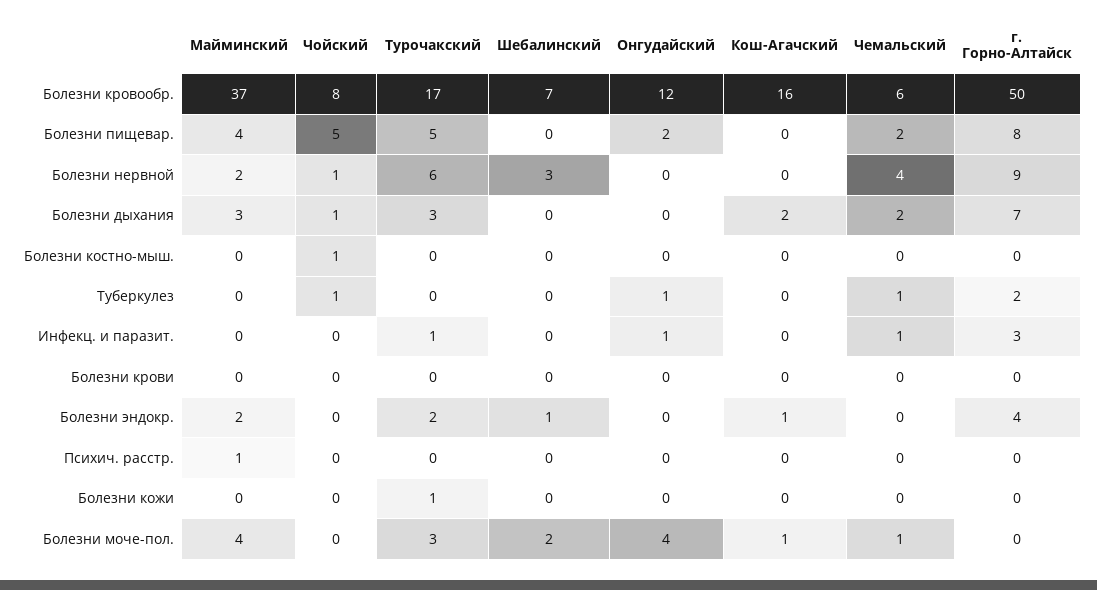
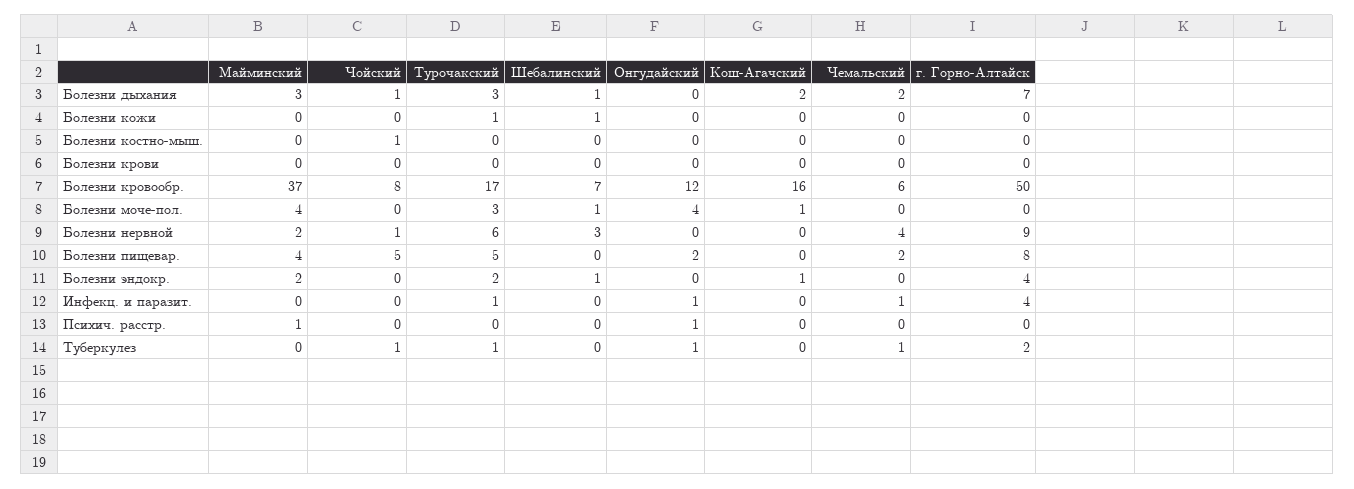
Шебалинский, Болезни дыхания: 0 -> 1
Турочакский, Туберкулез: 0 -> 1
г. Горно-Алтайск, Инфекц. и паразит.: 3 -> 4
Онгудайский, Психич. расстр.: 0 -> 1
Шебалинский, Болезни кожи: 0 -> 1
Шебалинский, Болезни моче-пол.: 2 -> 1
Чемальский, Болезни моче-пол.: 1 -> 0

